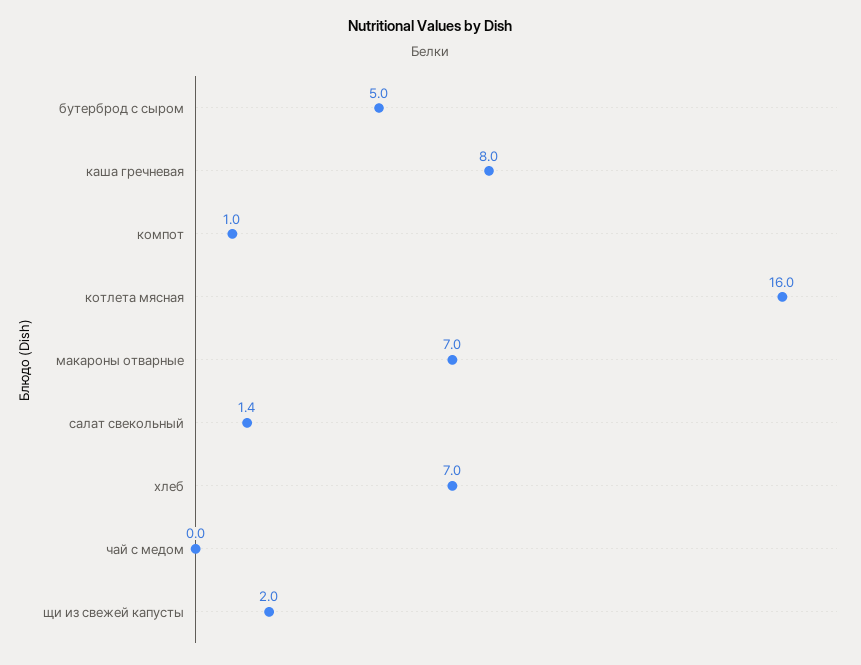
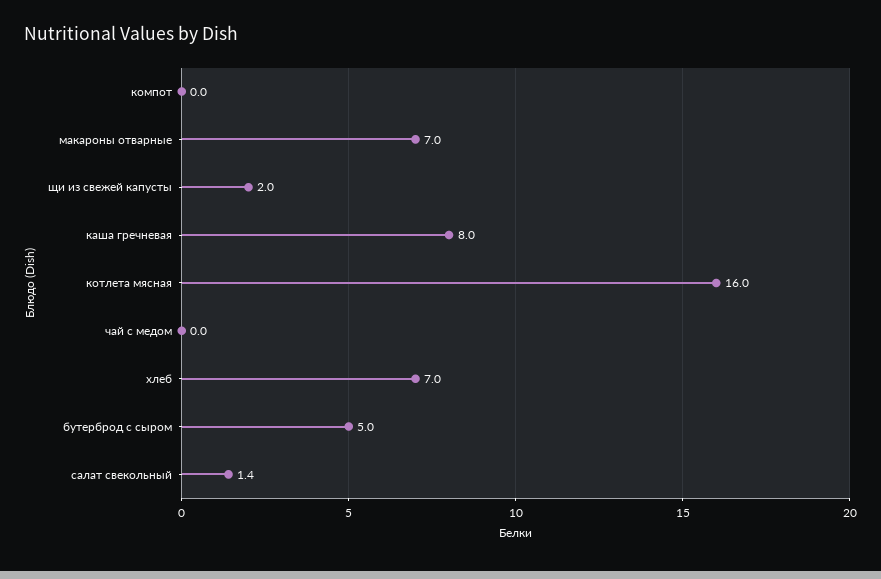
компот: 1 -> 0

